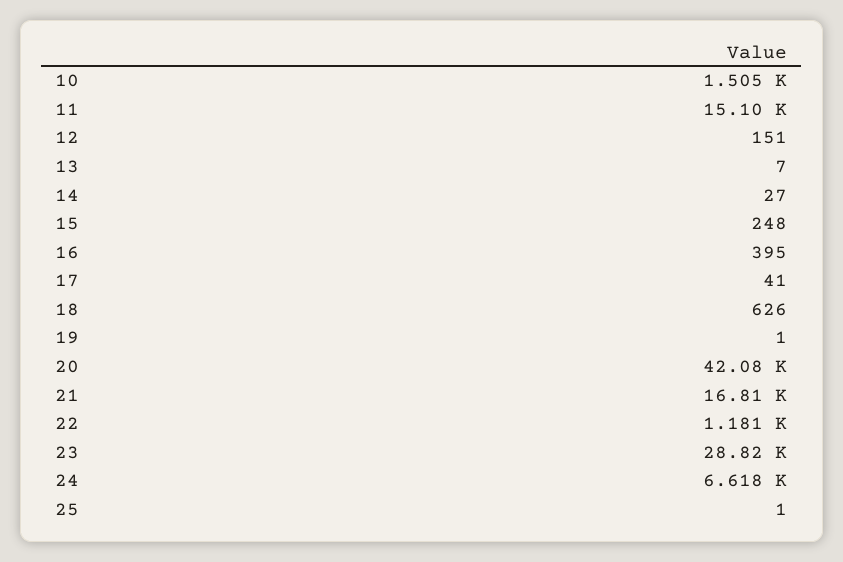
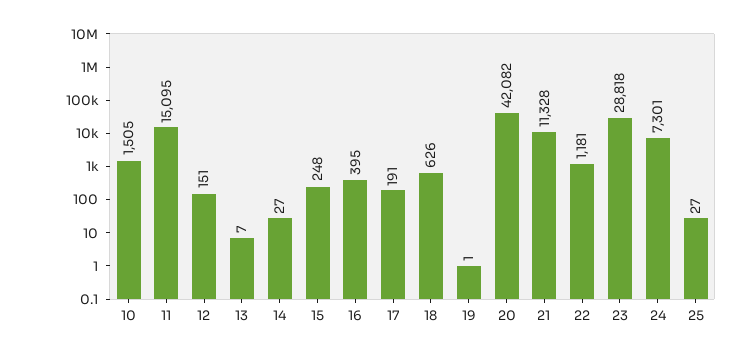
17: 41 -> 191
21: 16810 -> 11328
24: 6618 -> 7301
25: 1 -> 27

